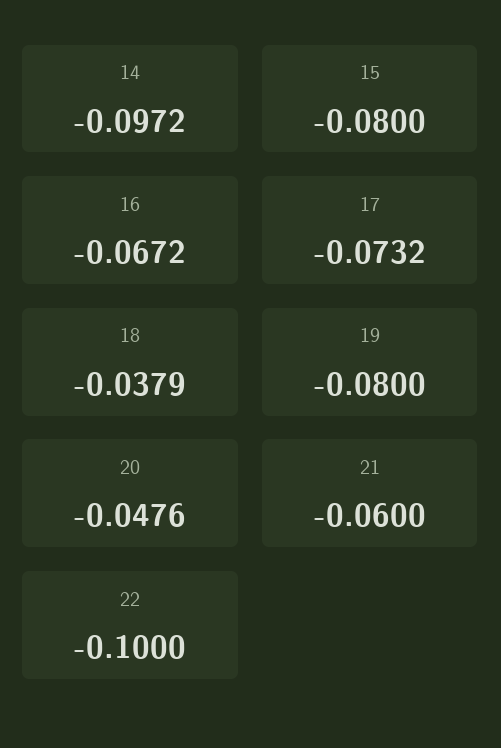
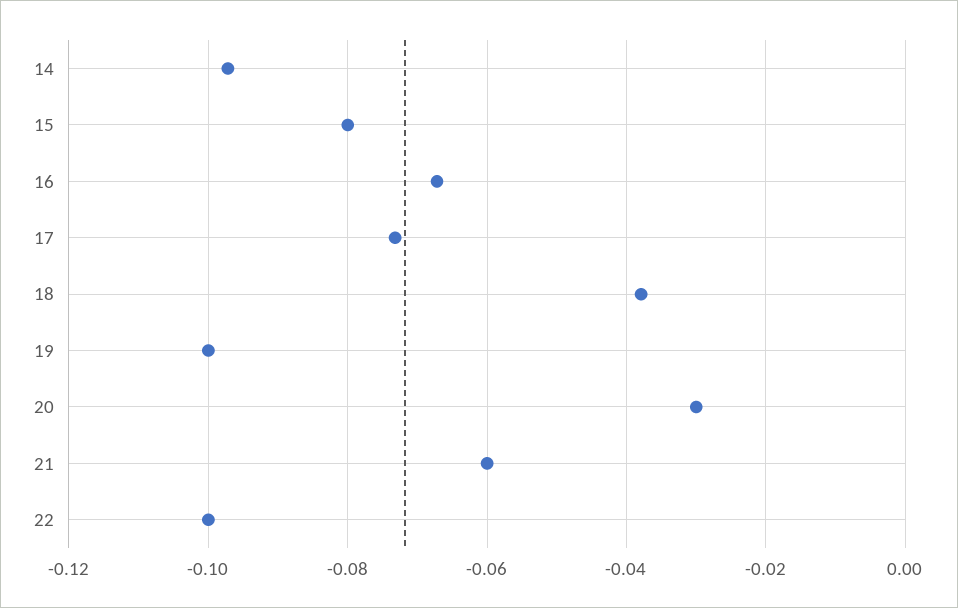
19: -0.08 -> -0.1
20: -0.0476 -> -0.03

